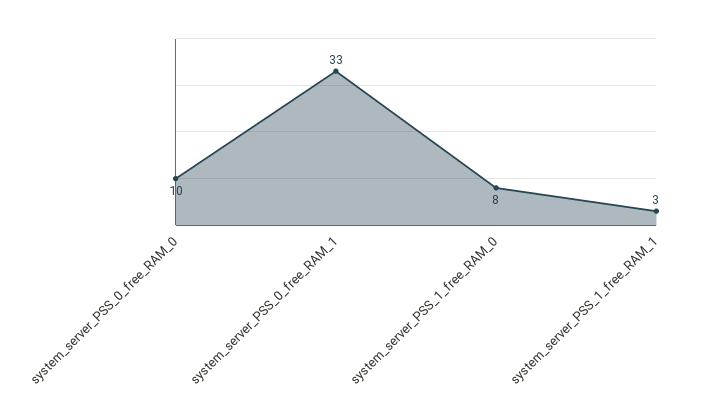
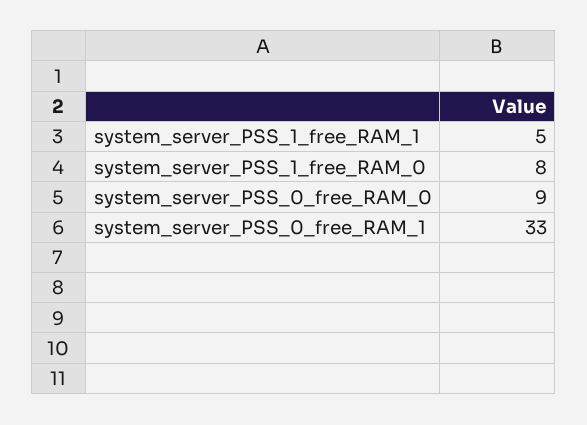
system_server_PSS_0_free_RAM_0: 10 -> 9
system_server_PSS_1_free_RAM_1: 3 -> 5

